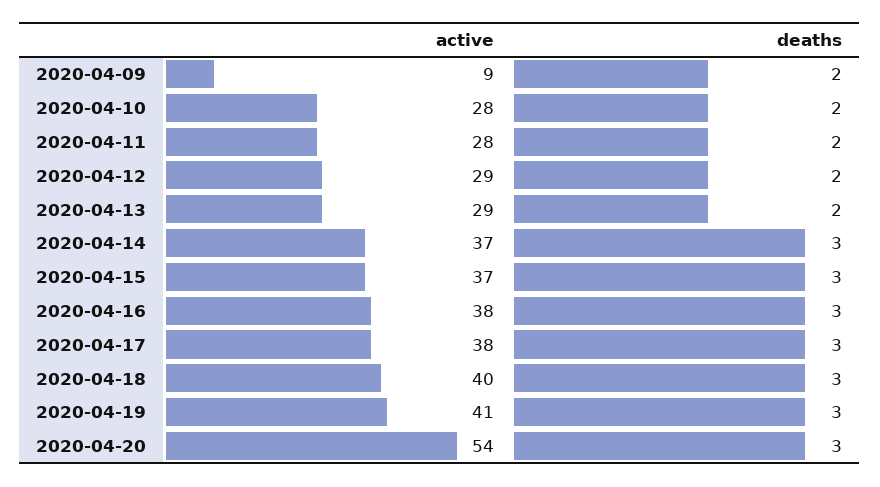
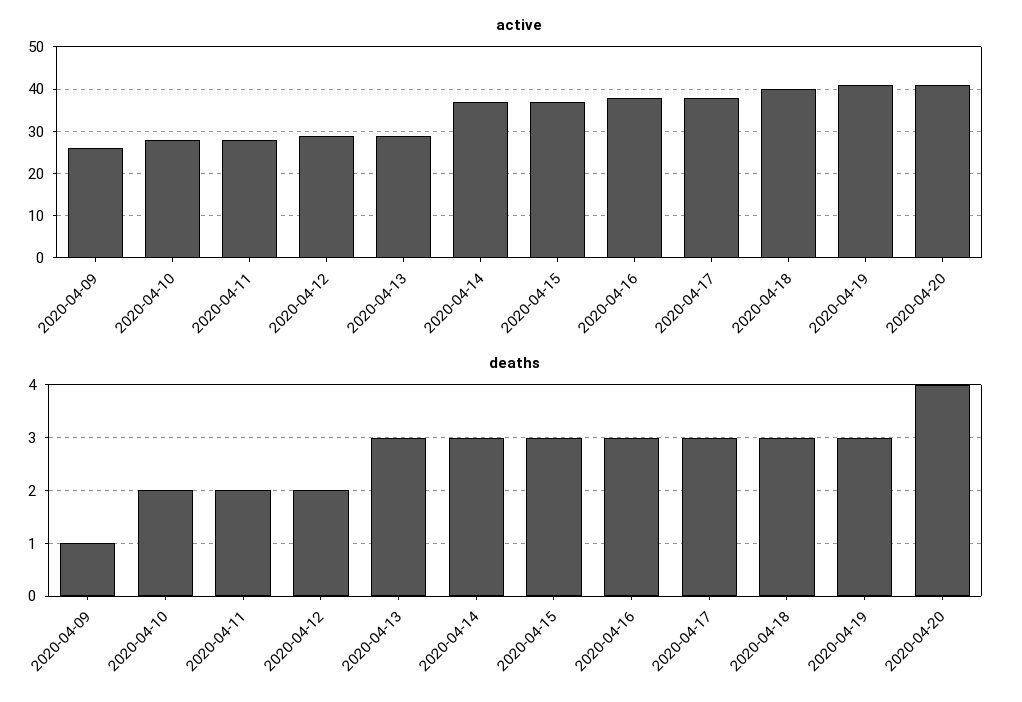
active, 2020-04-09: 9 -> 25
deaths, 2020-04-09: 2 -> 1
deaths, 2020-04-13: 2 -> 3
active, 2020-04-20: 54 -> 40
deaths, 2020-04-20: 3 -> 4

